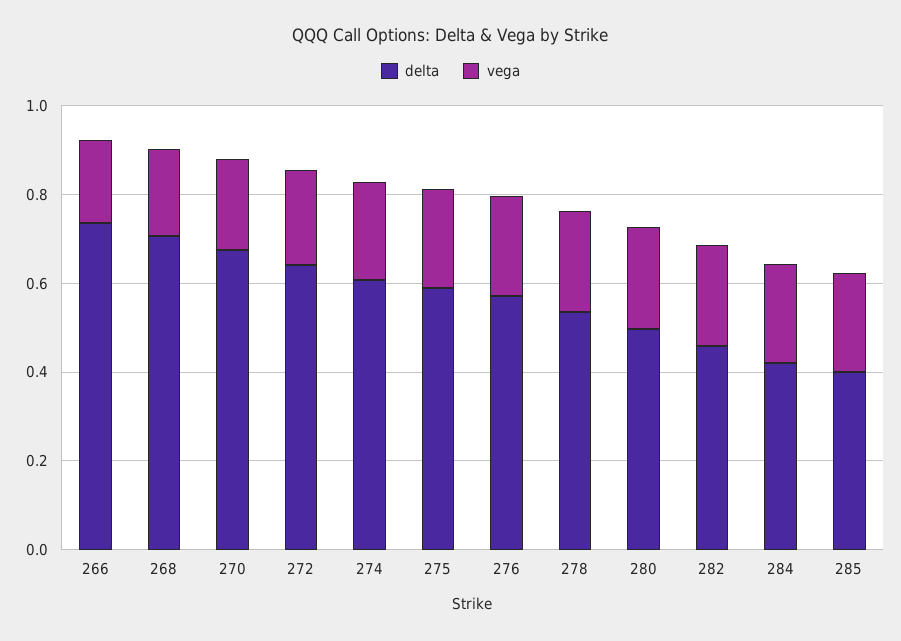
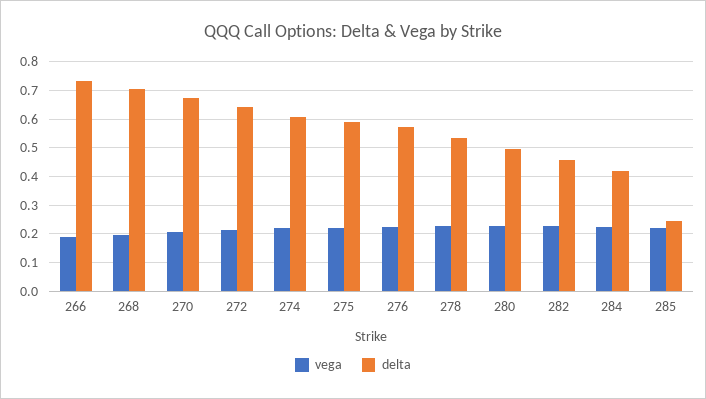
delta, 285: 0.4 -> 0.25

